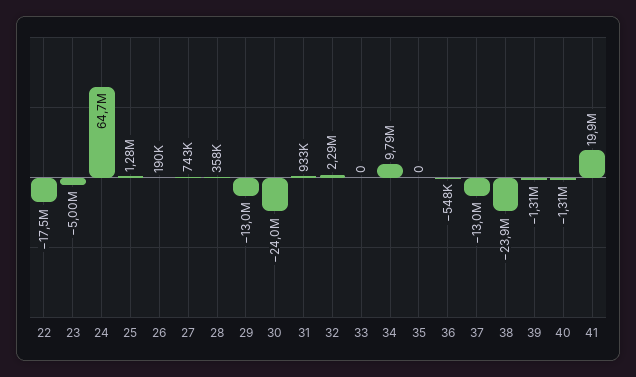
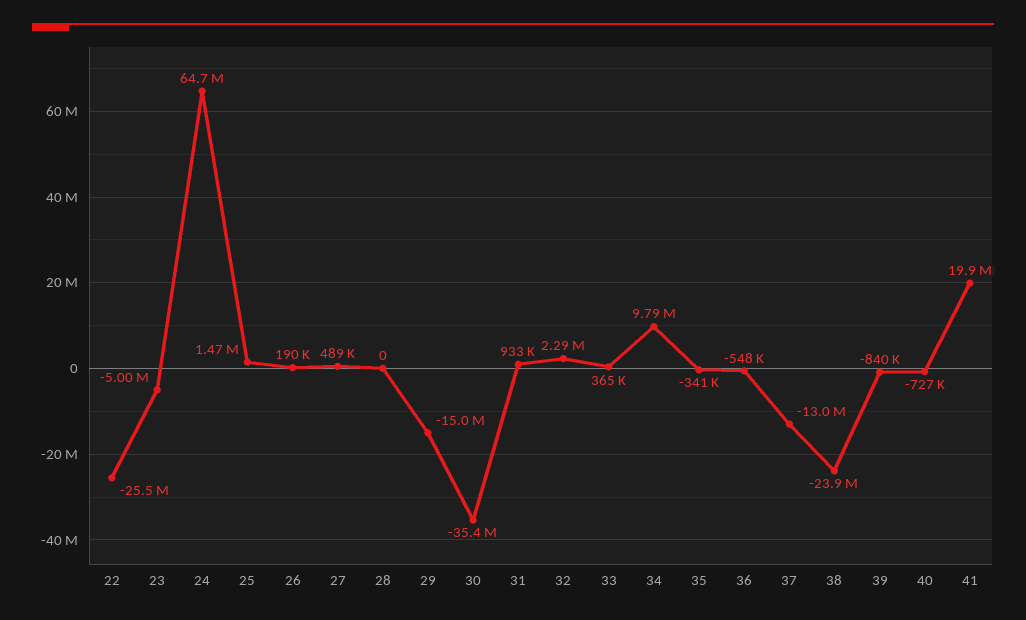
22: -17500000 -> -25500000
25: 1280000 -> 1470000
27: 743000 -> 489000
28: 358000 -> 0
29: -13000000 -> -15000000
30: -24000000 -> -35400000
33: 0 -> 365000
35: 0 -> -341000
39: -1310000 -> -840000
40: -1310000 -> -727000

